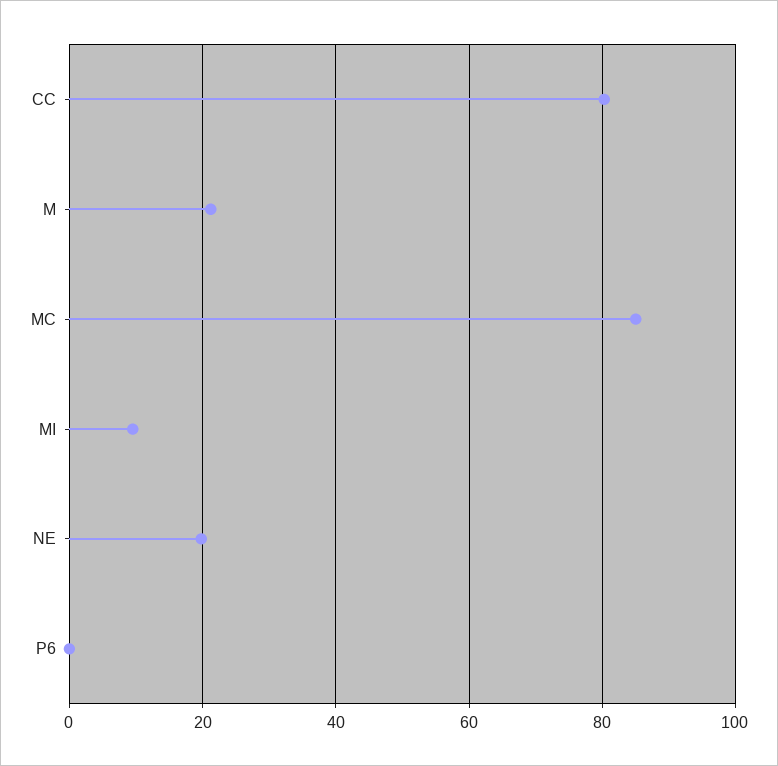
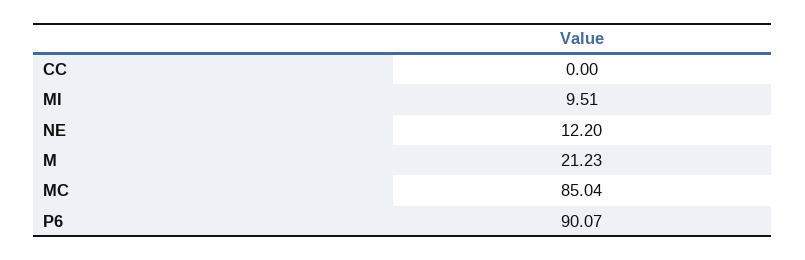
CC: 80 -> 0
NE: 20 -> 12.2
P6: 0 -> 90.07

